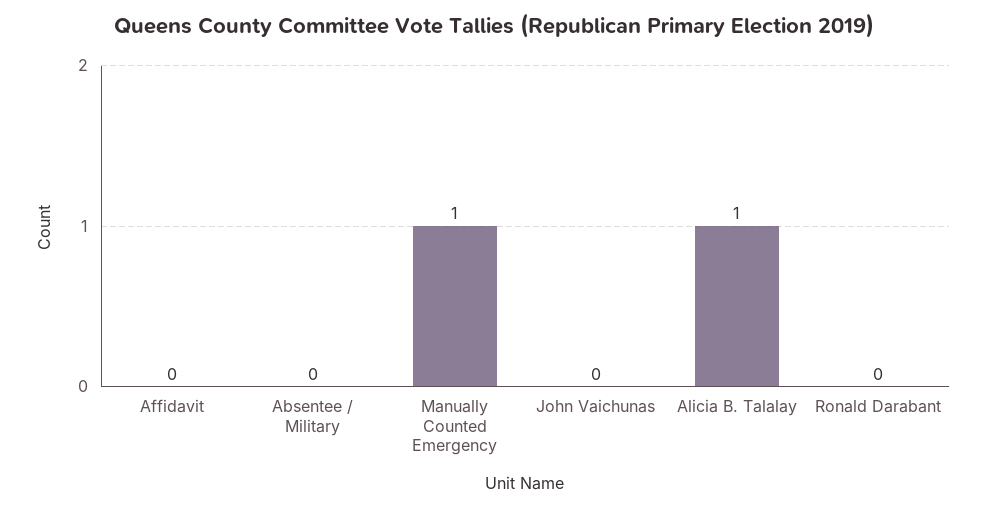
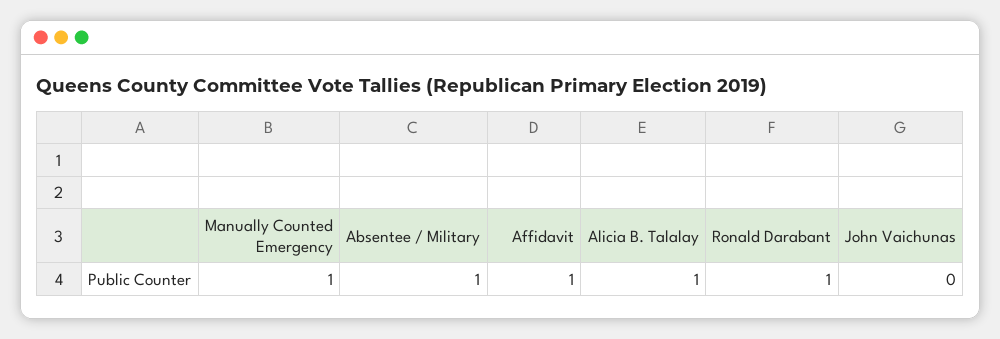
Affidavit: 0 -> 1
Absentee / Military: 0 -> 1
Ronald Darabant: 0 -> 1

